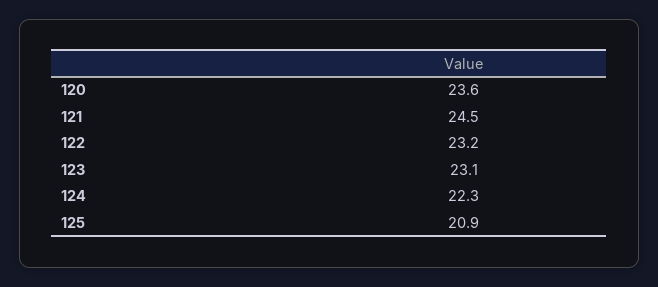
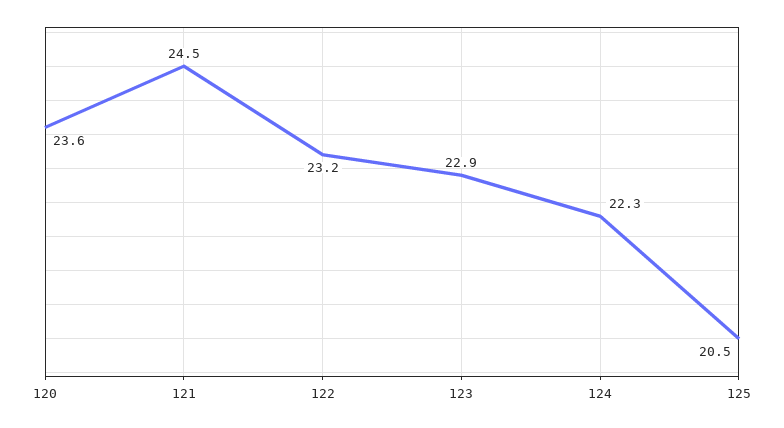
123: 23.1 -> 22.9
125: 20.9 -> 20.5

